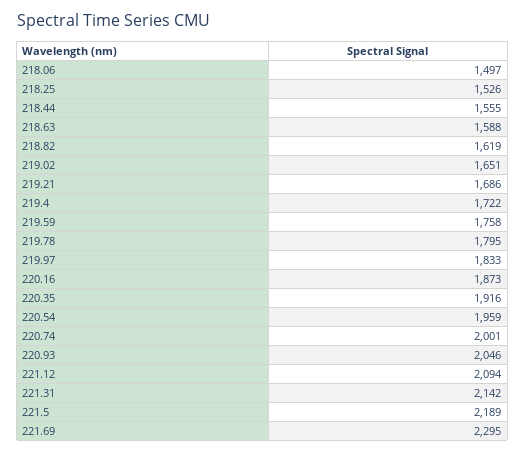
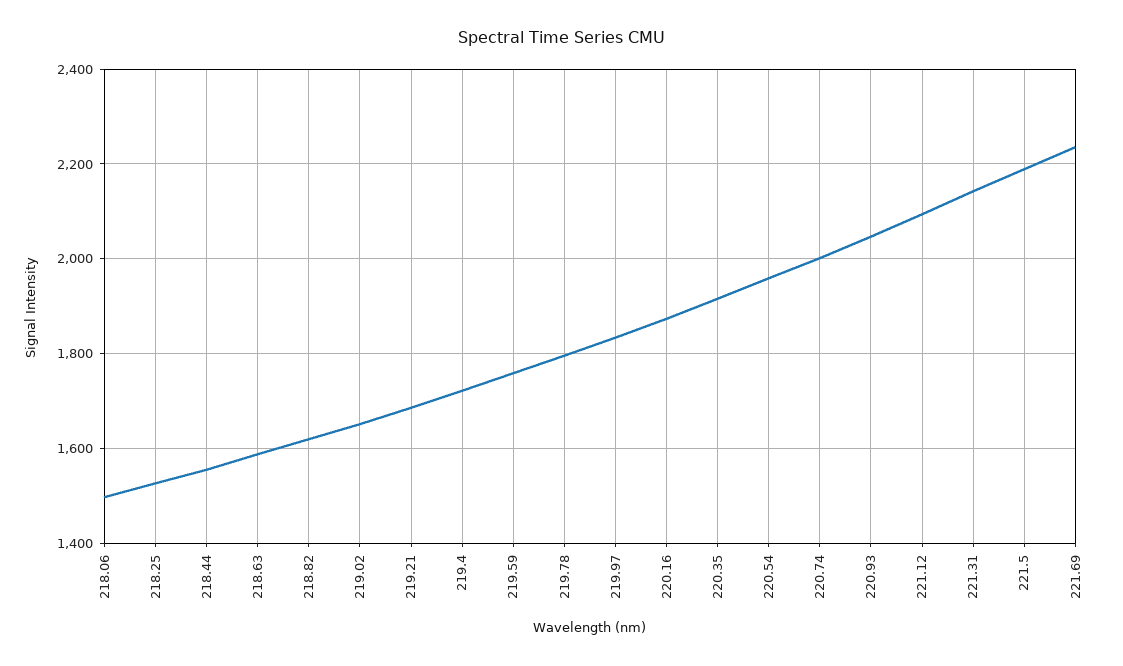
221.69: 2295 -> 2240

